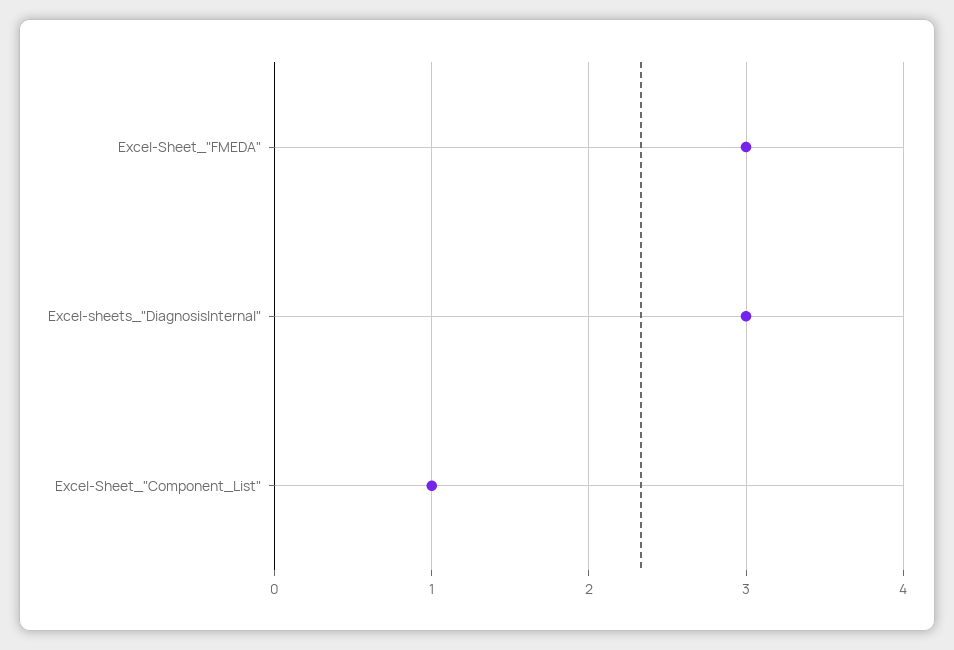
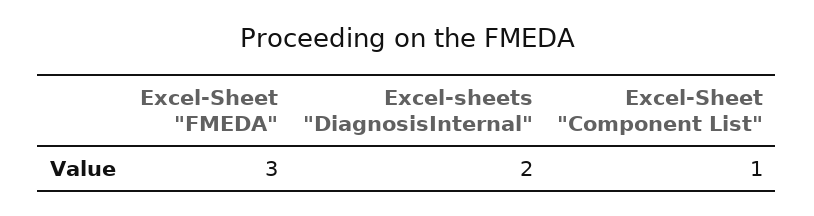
Excel-sheets_"DiagnosisInternal": 3 -> 2

